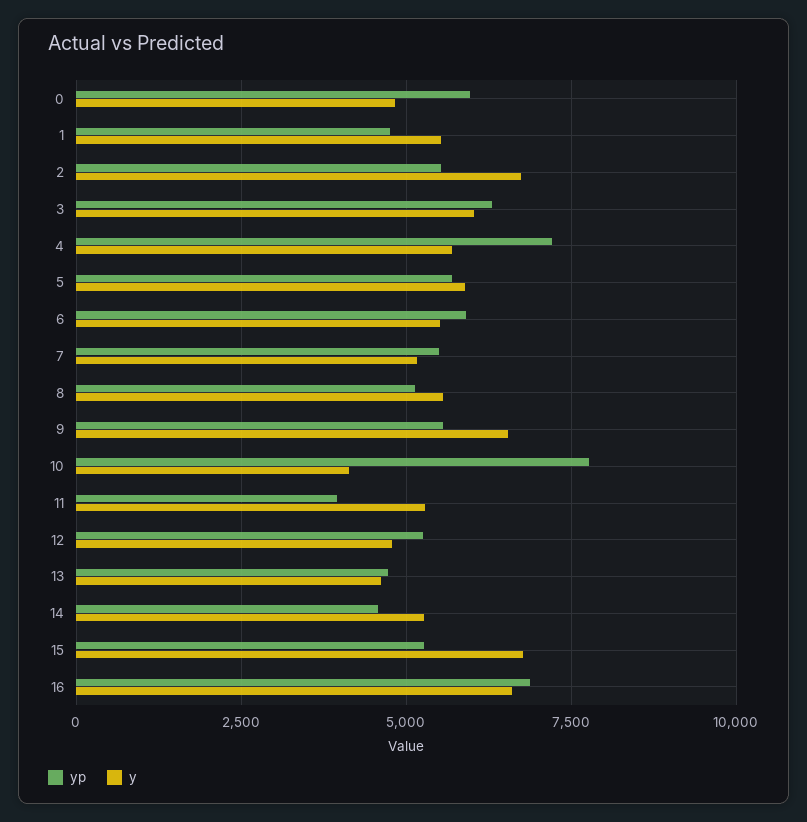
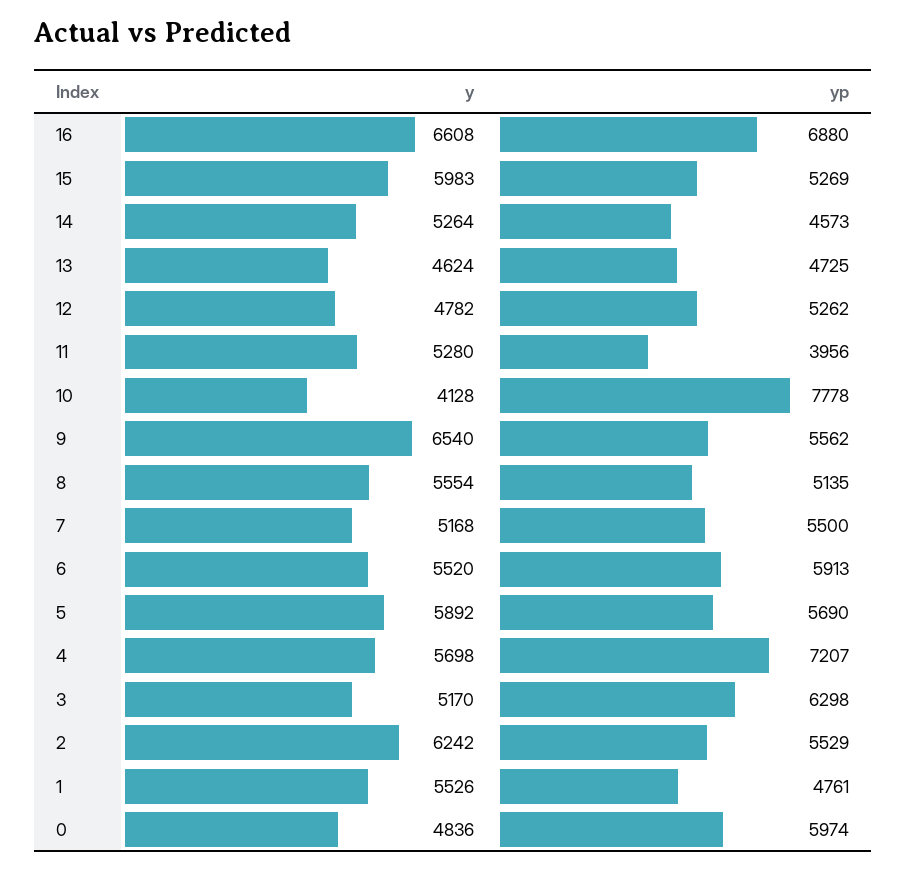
y, 2: 6750 -> 6242
y, 3: 6000 -> 5170
y, 15: 6750 -> 5983

